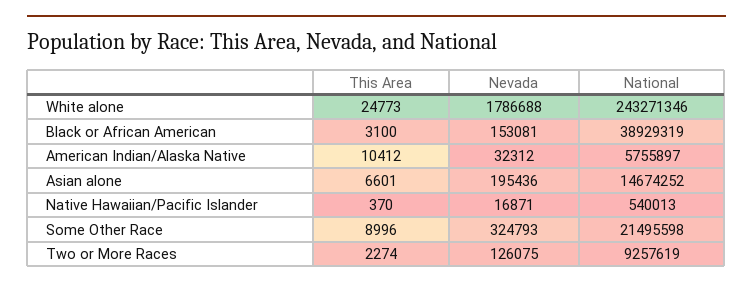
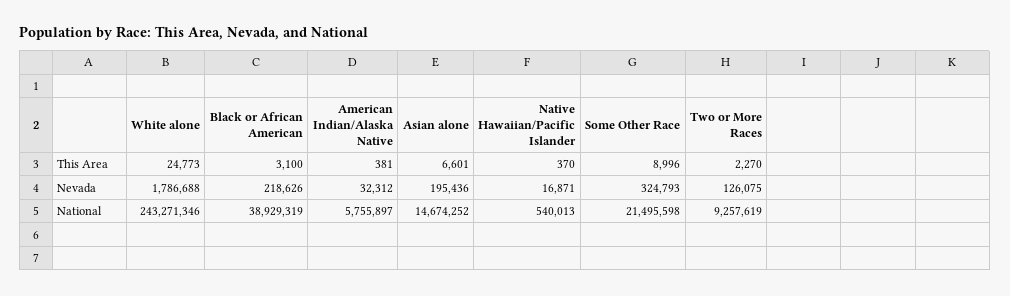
Nevada, Black or African American: 153081 -> 218626
This Area, American Indian/Alaska Native: 10412 -> 381
This Area, Two or More Races: 2274 -> 2270

